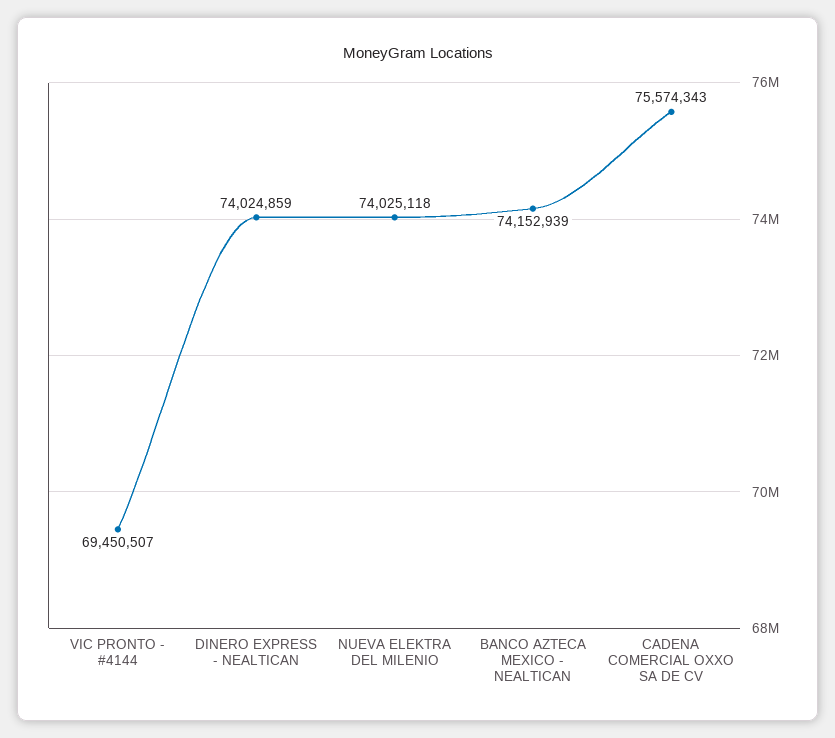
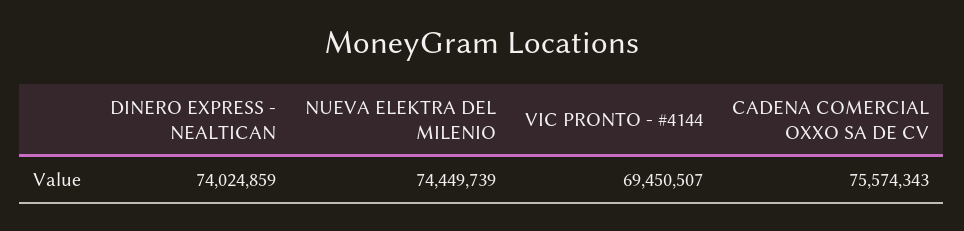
NUEVA ELEKTRA DEL MILENIO: 74025118 -> 74449739
BANCO AZTECA MEXICO - NEALTICAN: 74152939 -> none

